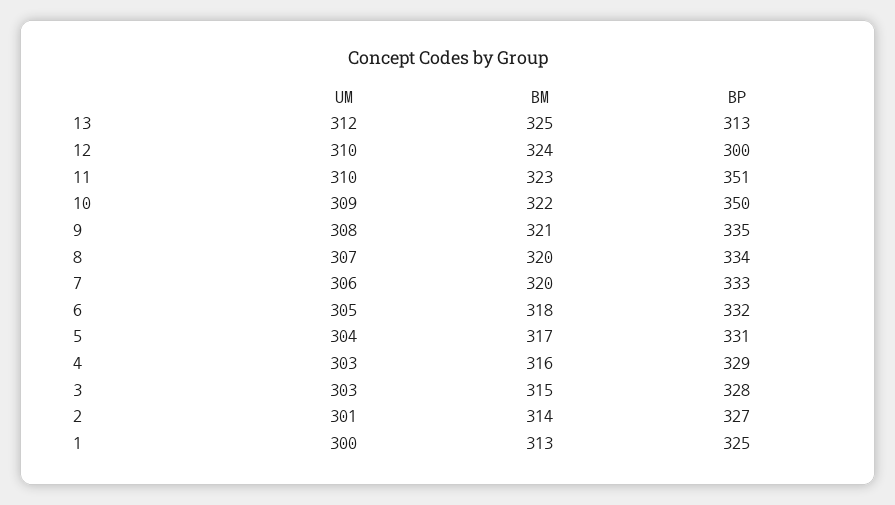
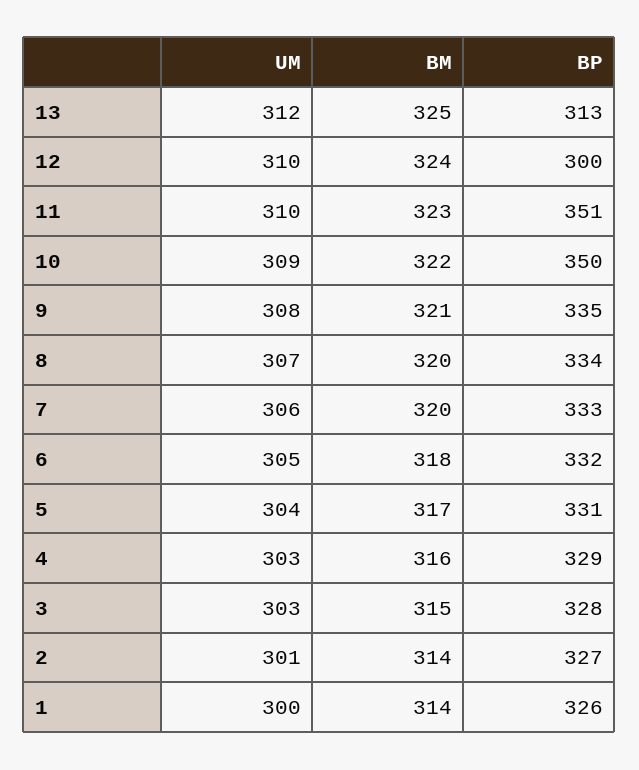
BM, 1: 313 -> 314
BP, 1: 325 -> 326

